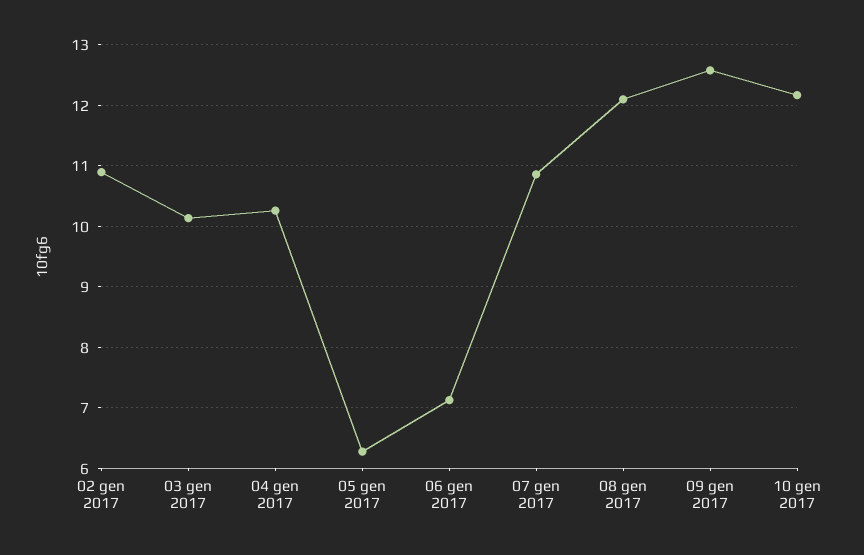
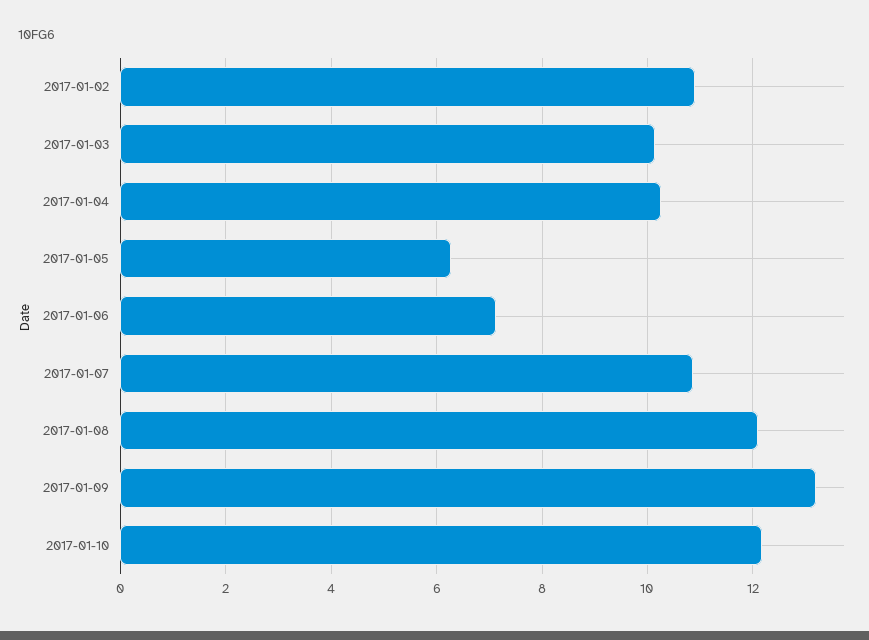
09 gen 2017: 12.6 -> 13.2

